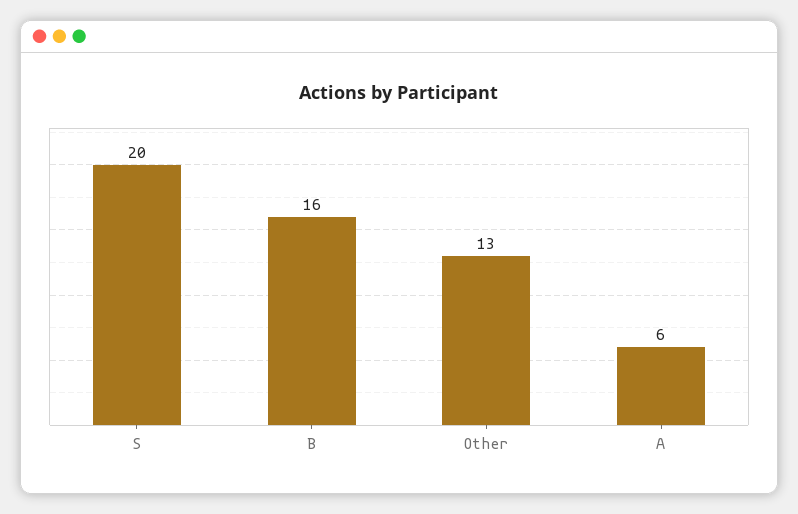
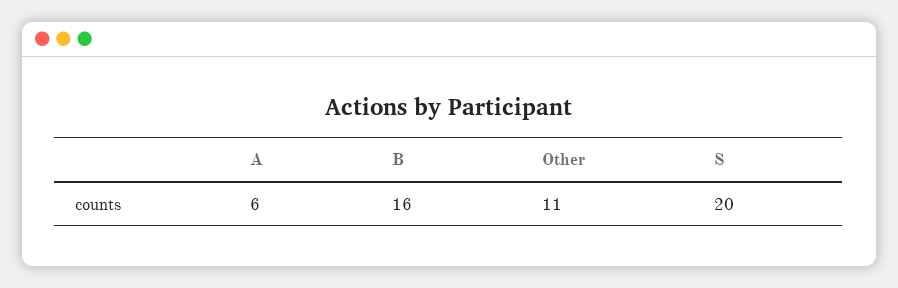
Other: 13 -> 11

